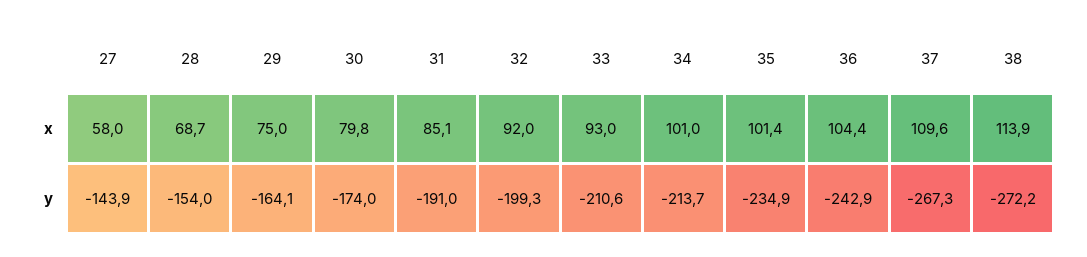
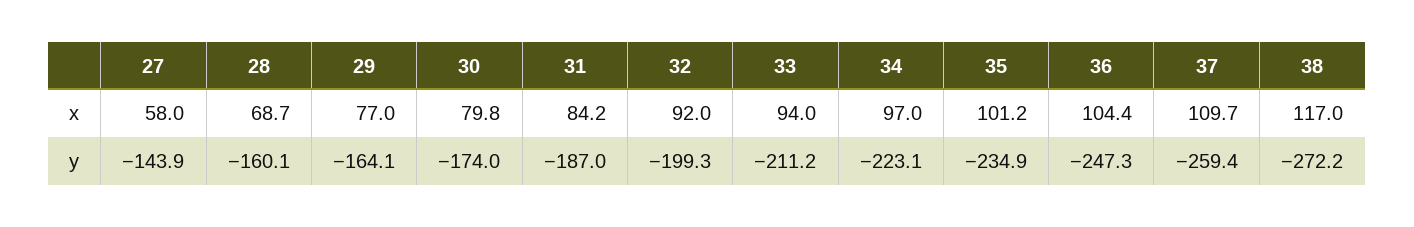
29, x: 75 -> 77
31, x: 85.1 -> 84.2
33, x: 93 -> 94
34, x: 101 -> 97
35, x: 101.4 -> 101.2
37, x: 109.6 -> 109.7
38, x: 113.9 -> 117
28, y: -154 -> -160.1
31, y: -191 -> -187
33, y: -210.6 -> -211.2
34, y: -213.7 -> -223.1
36, y: -242.9 -> -247.3
37, y: -267.3 -> -259.4

